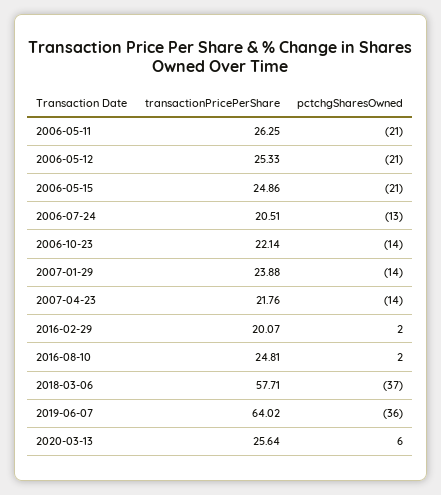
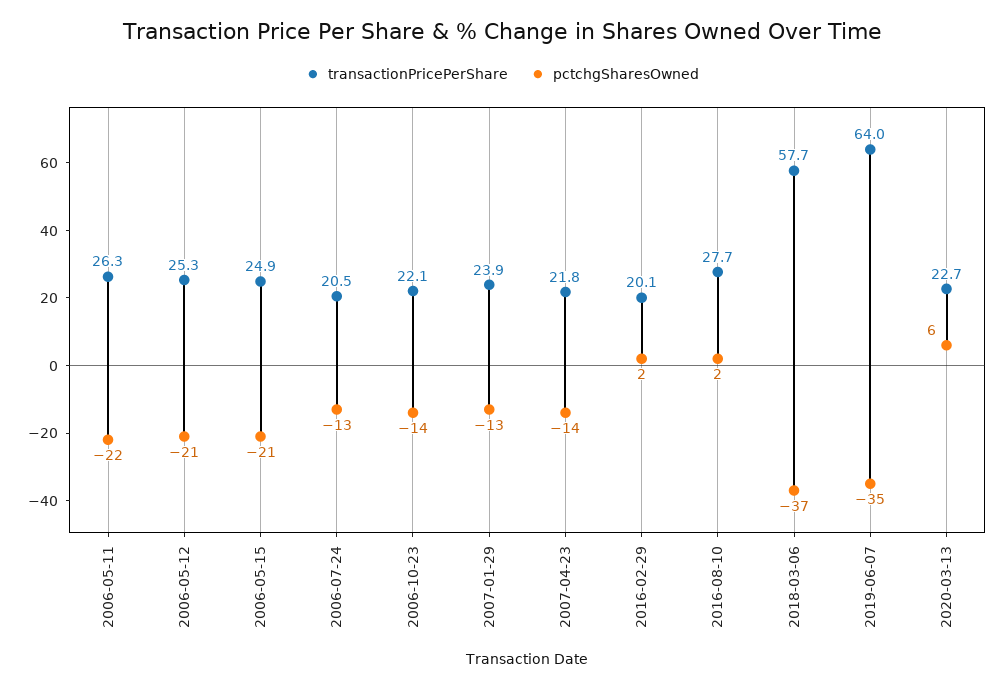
pctchgSharesOwned, 2006-05-11: -21 -> -22
pctchgSharesOwned, 2007-01-29: -14 -> -13
transactionPricePerShare, 2016-08-10: 24.81 -> 27.7
pctchgSharesOwned, 2019-06-07: -36 -> -35
transactionPricePerShare, 2020-03-13: 25.64 -> 22.7

